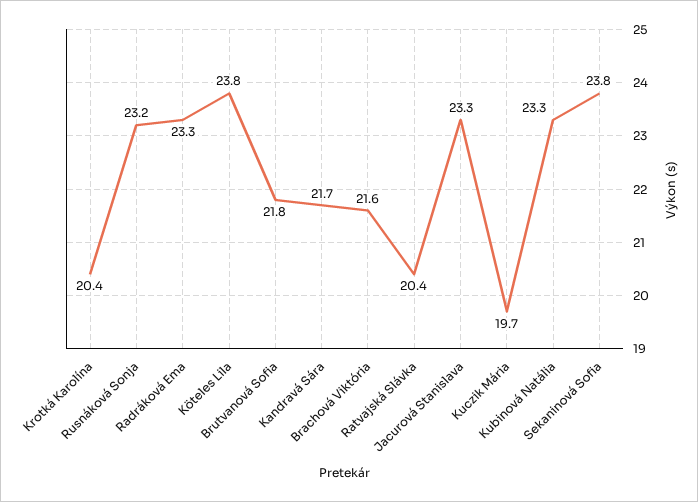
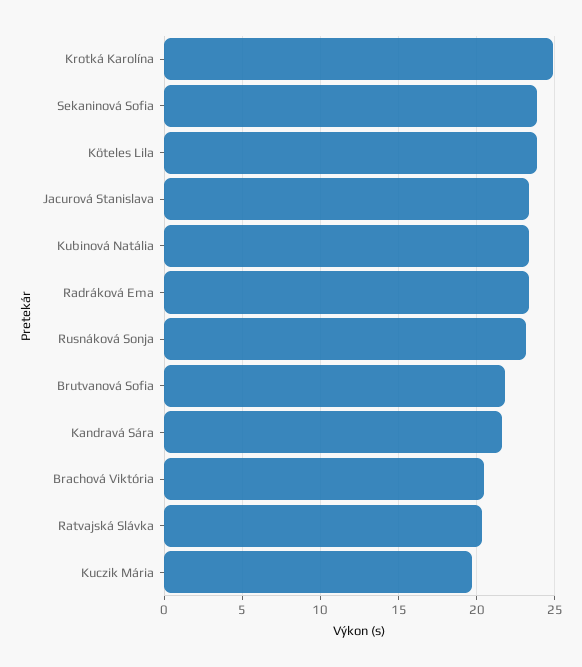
Krotká Karolína: 20.4 -> 25
Brachová Viktória: 21.6 -> 20.5

